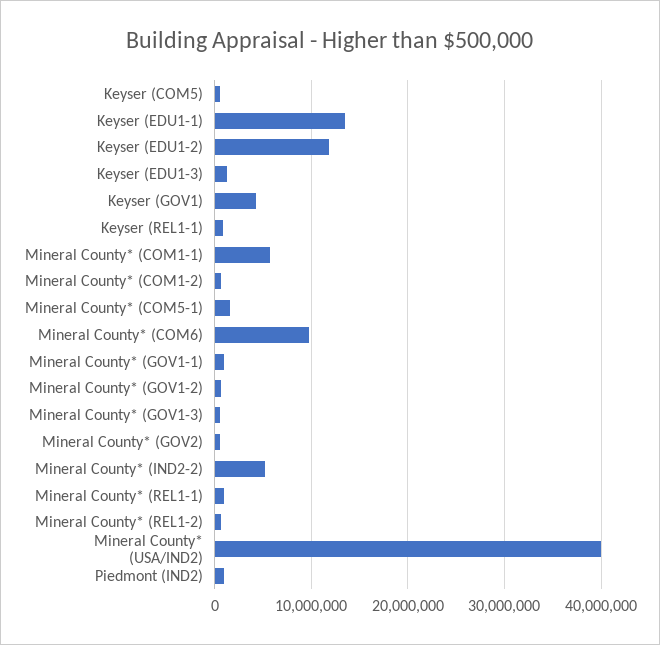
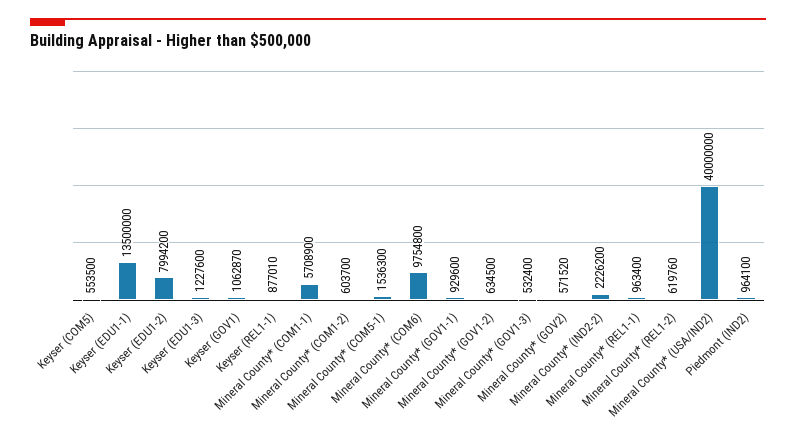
Keyser (EDU1-2): 12000000 -> 7994200
Keyser (GOV1): 4000000 -> 1062870
Mineral County* (IND2-2): 5000000 -> 2226200

